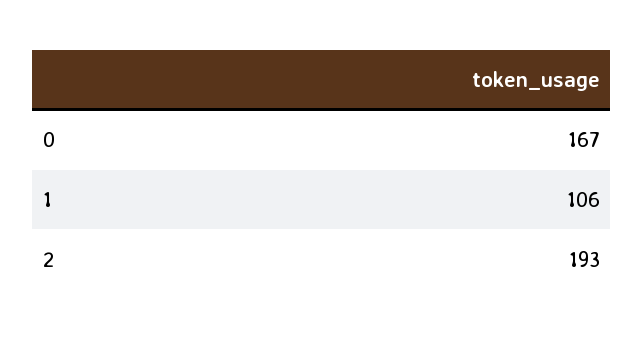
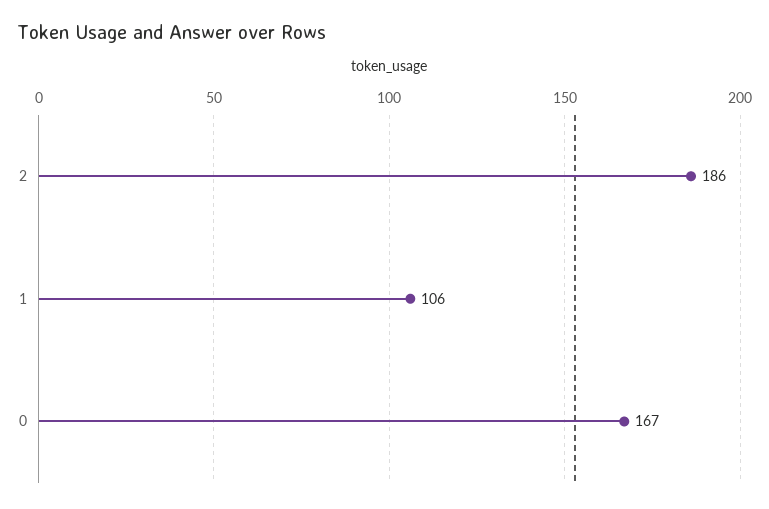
2: 193 -> 186

